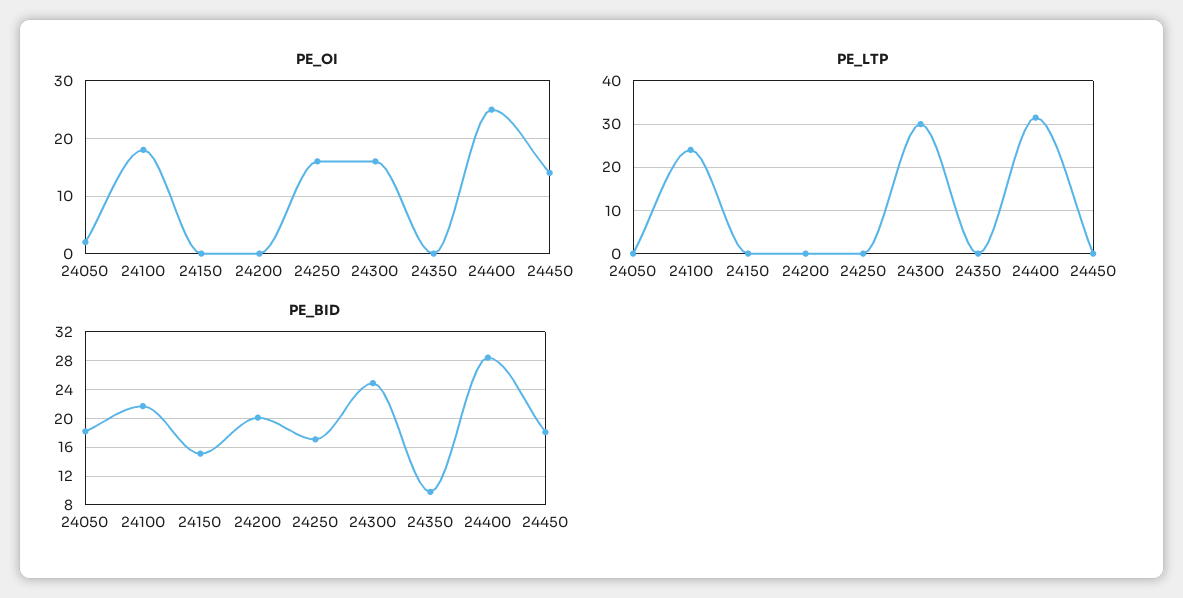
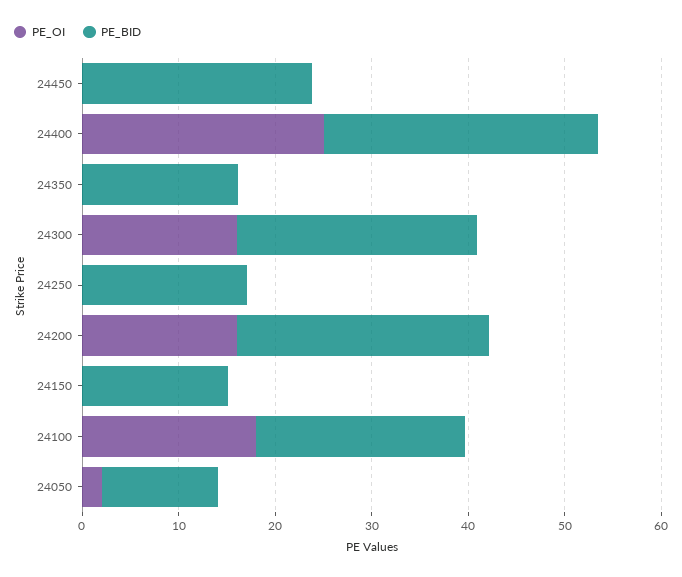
PE_OI, 24200: 0 -> 16
PE_OI, 24250: 15 -> 0
PE_OI, 24450: 15 -> 0
PE_LTP, 24050: 0 -> none
PE_LTP, 24100: 24 -> none
PE_LTP, 24150: 0 -> none
PE_LTP, 24200: 0 -> none
PE_LTP, 24250: 0 -> none
PE_LTP, 24300: 30 -> none
PE_LTP, 24350: 0 -> none
PE_LTP, 24400: 32 -> none
PE_LTP, 24450: 0 -> none
PE_BID, 24050: 18 -> 12
PE_BID, 24200: 20 -> 26
PE_BID, 24350: 10 -> 16
PE_BID, 24450: 18 -> 24

